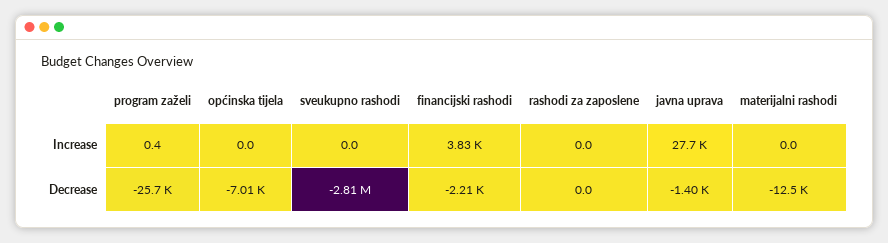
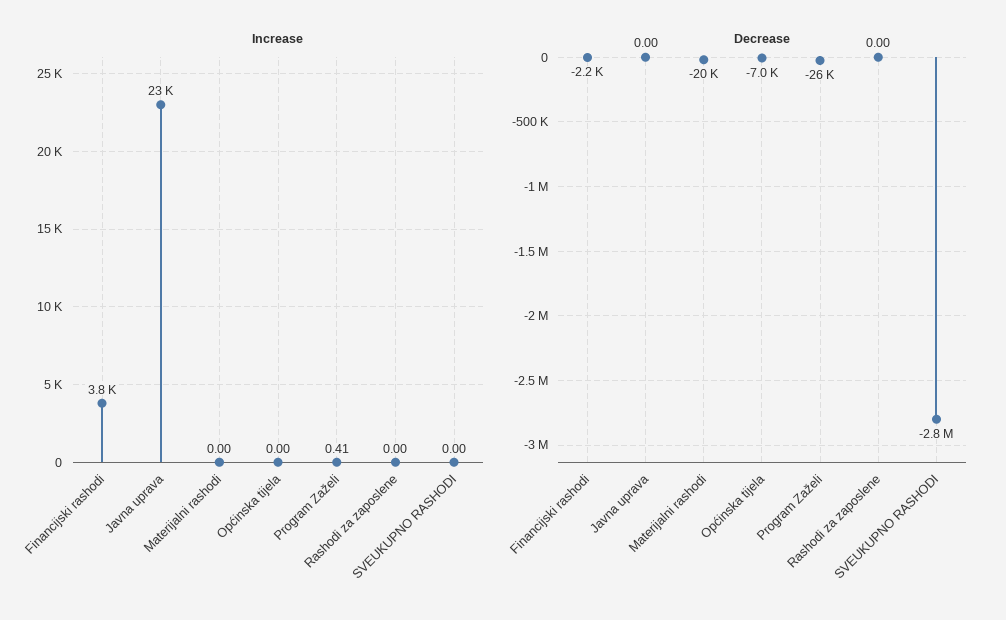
Increase, javna uprava: 27700 -> 23000
Decrease, javna uprava: -1400 -> 0
Decrease, materijalni rashodi: -12500 -> -20000

